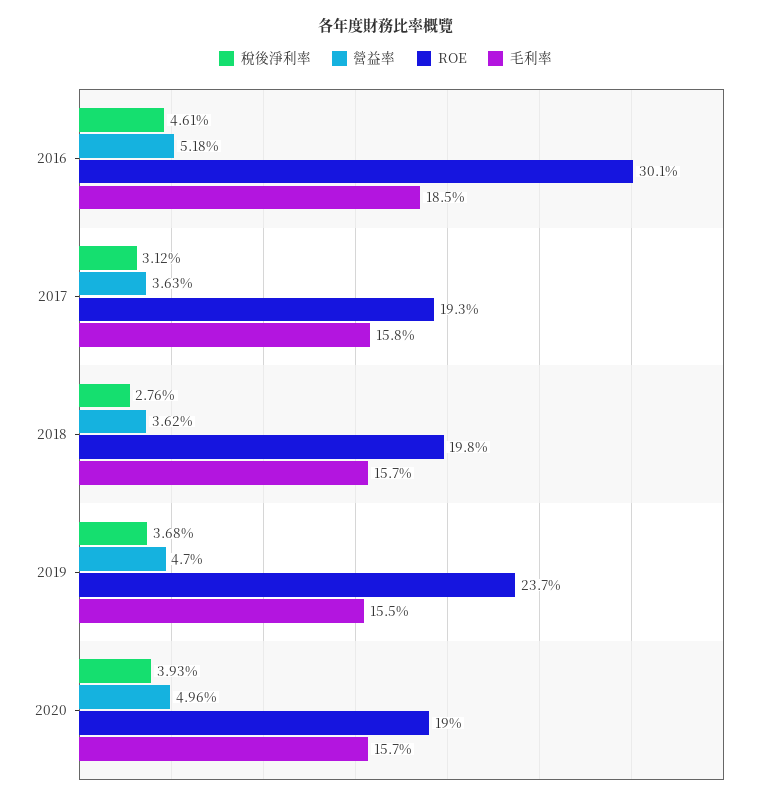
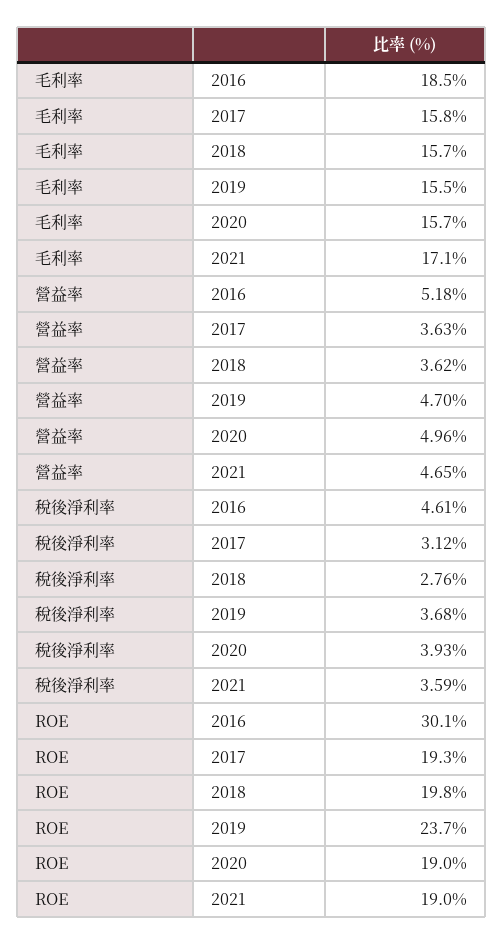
毛利率, 2021: none -> 17.1
營益率, 2021: none -> 4.65
稅後淨利率, 2021: none -> 3.59
ROE, 2021: none -> 19

